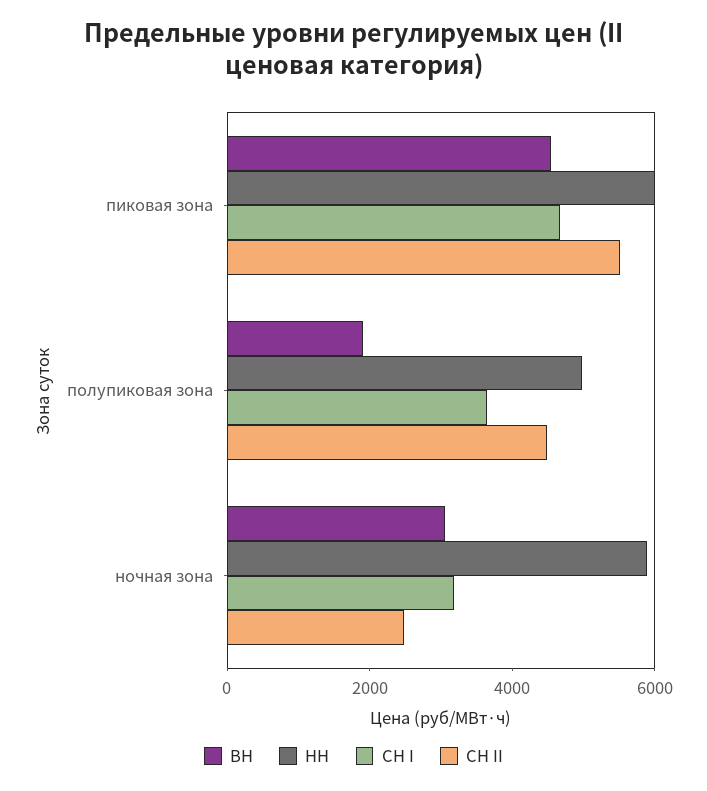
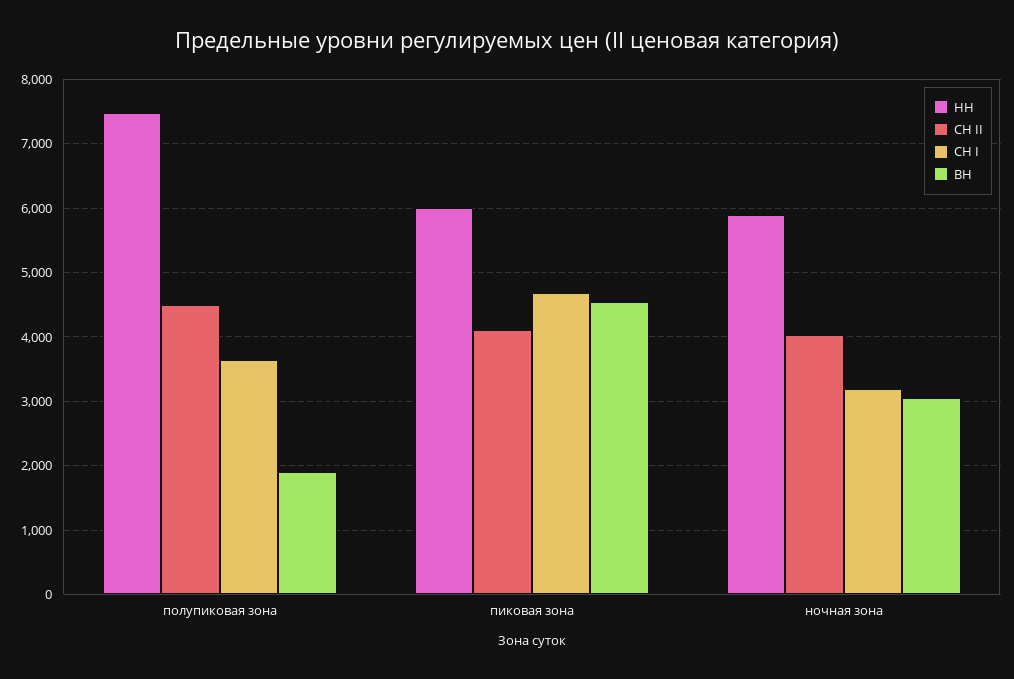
СН II, пиковая зона: 5500 -> 4100
НН, полупиковая зона: 5000 -> 7500
СН II, ночная зона: 2500 -> 4000

